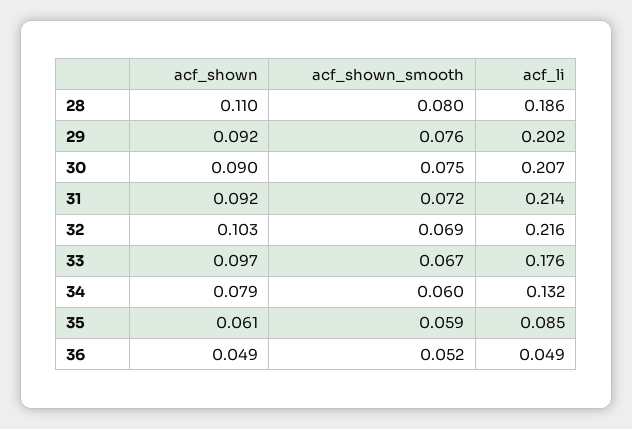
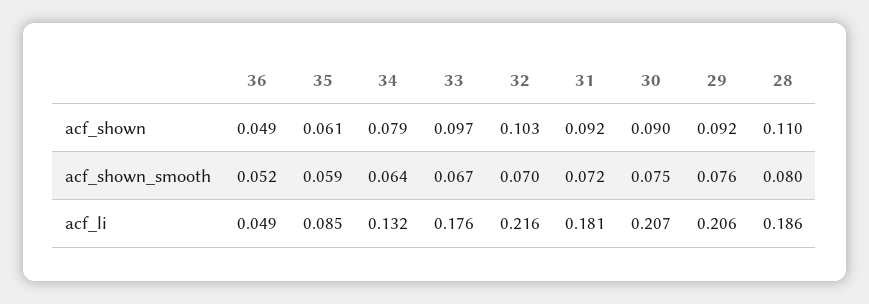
acf_li, 29: 0.202 -> 0.206
acf_li, 31: 0.214 -> 0.181
acf_shown_smooth, 32: 0.069 -> 0.07
acf_shown_smooth, 34: 0.06 -> 0.064

